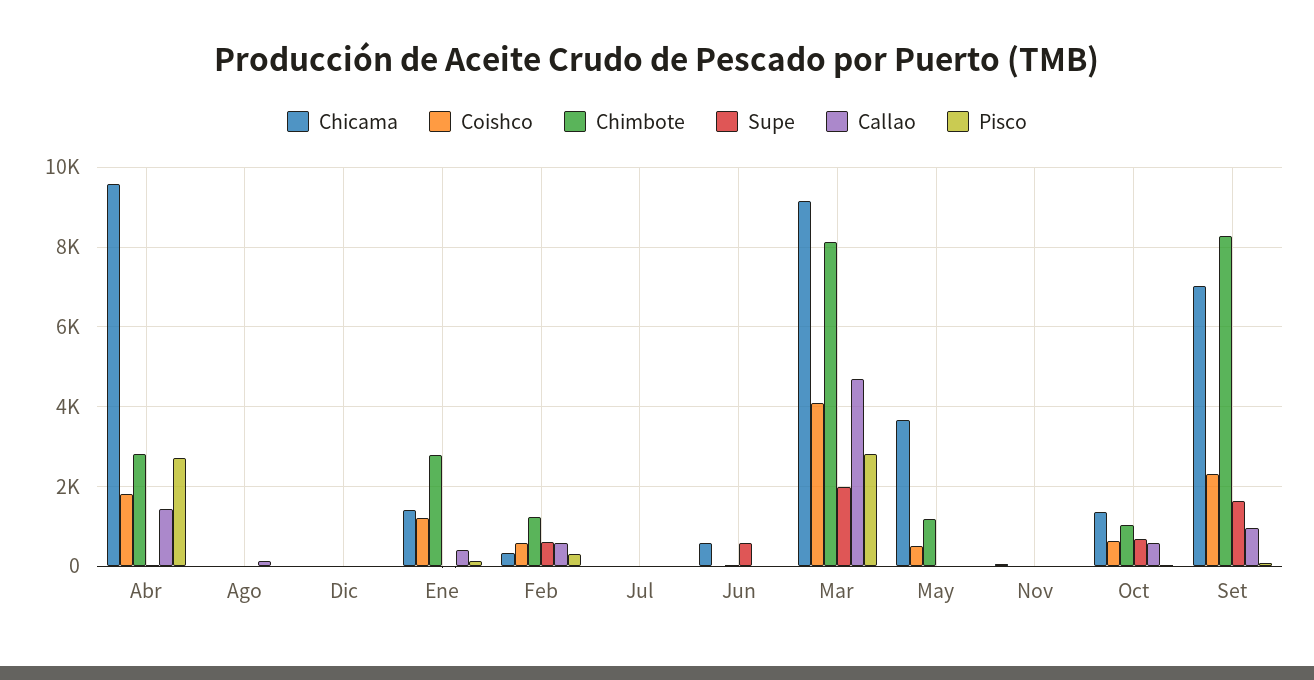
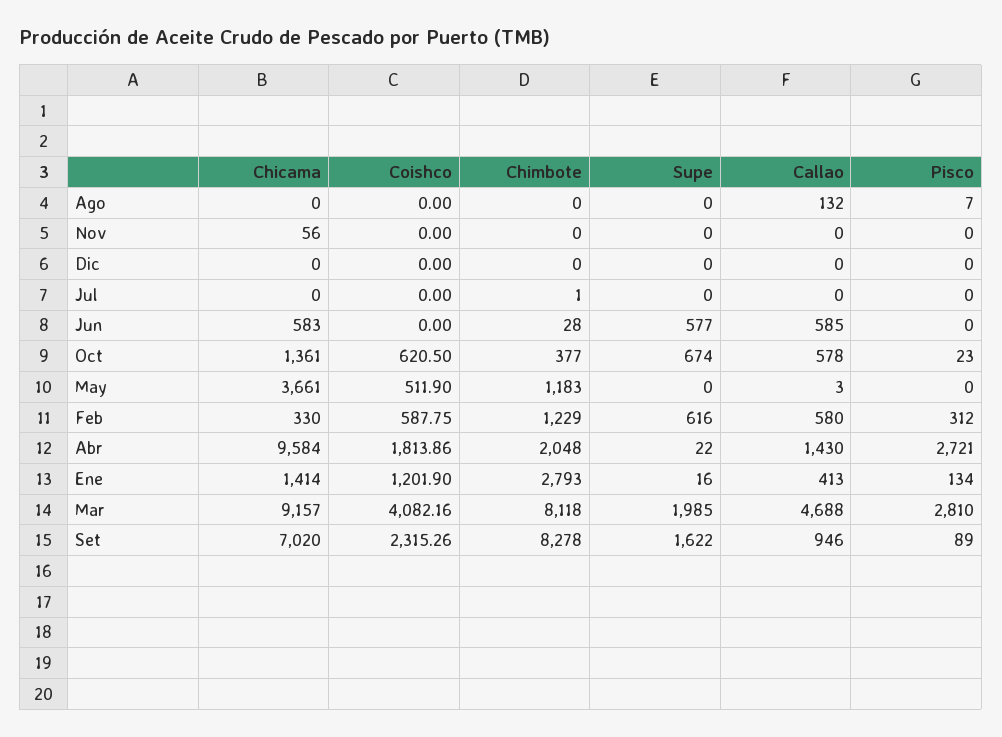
Chimbote, Abr: 2800 -> 2048
Callao, Jun: 0 -> 585
Chimbote, Oct: 1000 -> 377

